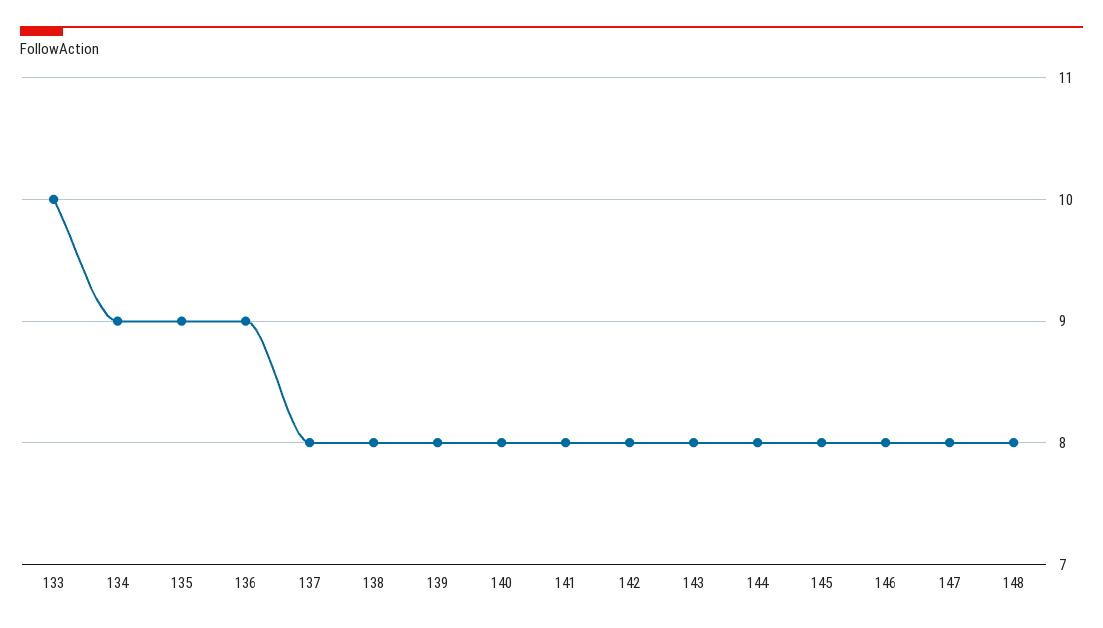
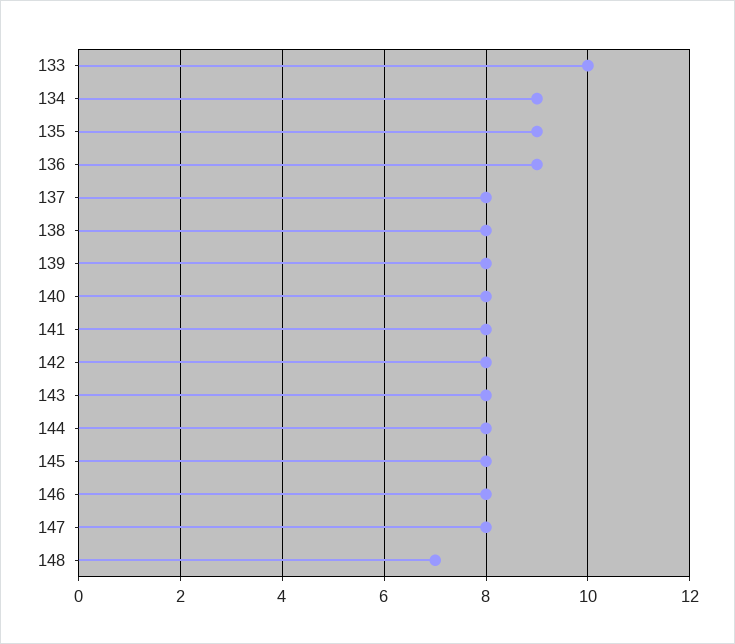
148: 8 -> 7

